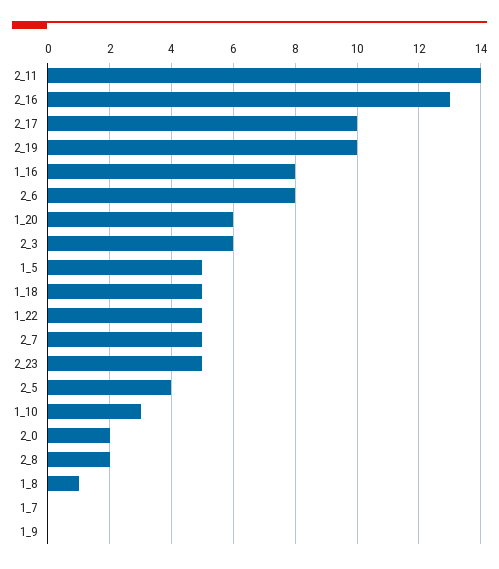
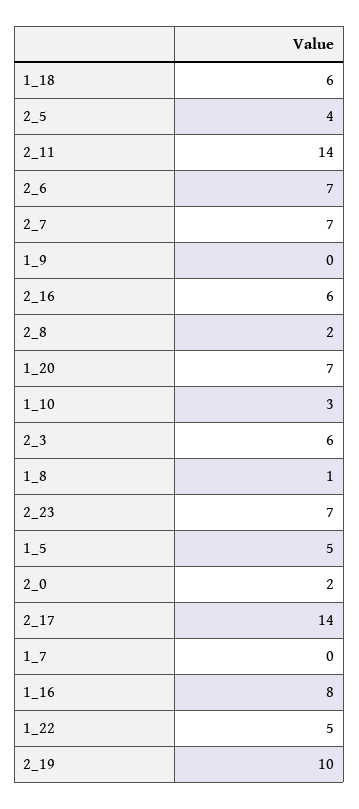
2_16: 13 -> 6
2_17: 10 -> 14
2_6: 8 -> 7
1_20: 6 -> 7
1_18: 5 -> 6
2_7: 5 -> 7
2_23: 5 -> 7

